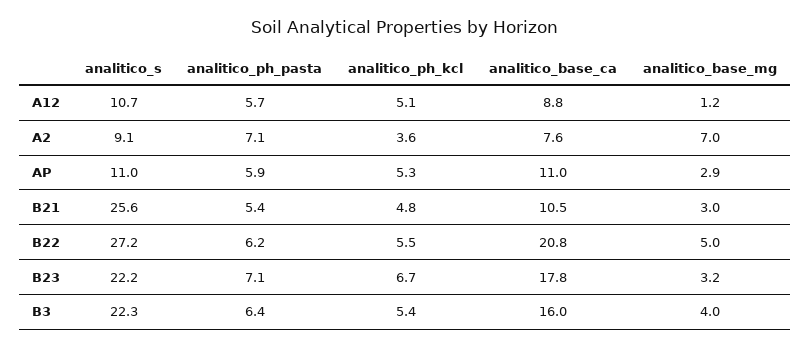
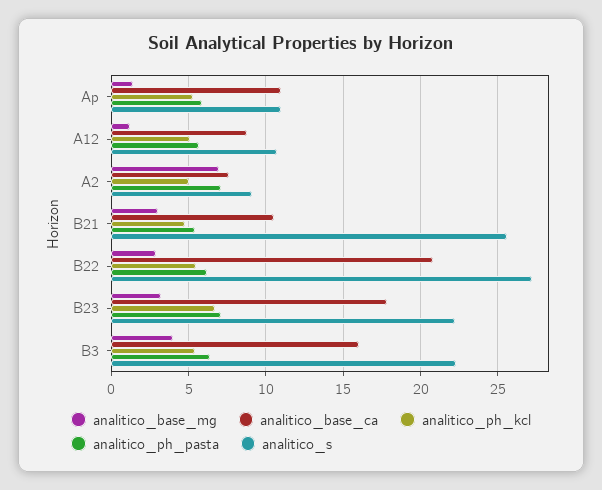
analitico_ph_kcl, A2: 3.6 -> 5
analitico_base_mg, AP: 2.9 -> 1.5
analitico_base_mg, B22: 5 -> 3

